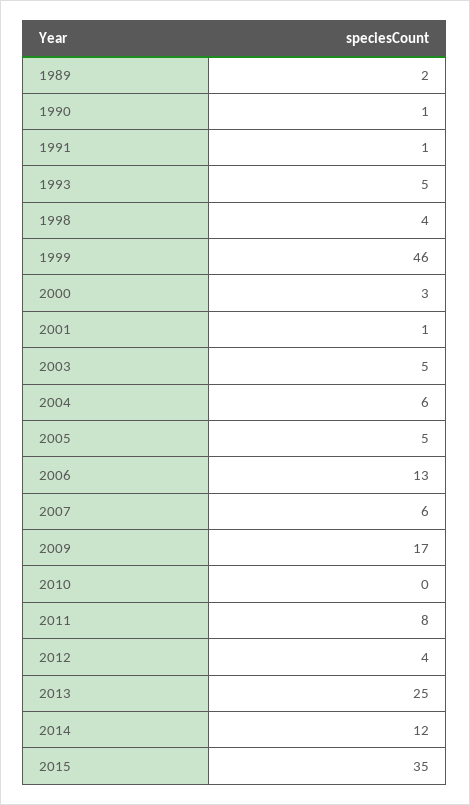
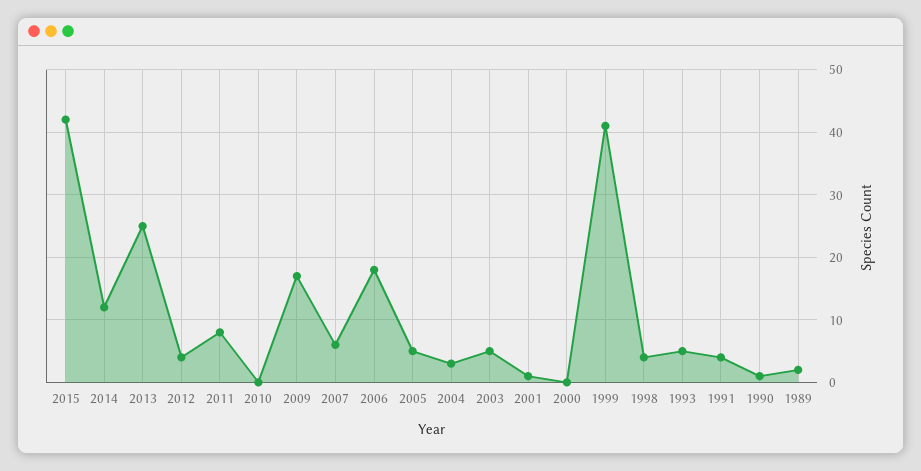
1991: 1 -> 4
1999: 46 -> 41
2000: 3 -> 0
2004: 6 -> 3
2006: 13 -> 18
2015: 35 -> 42

